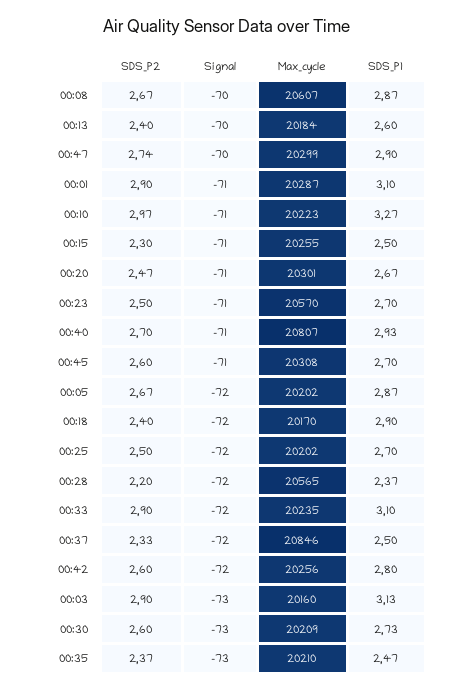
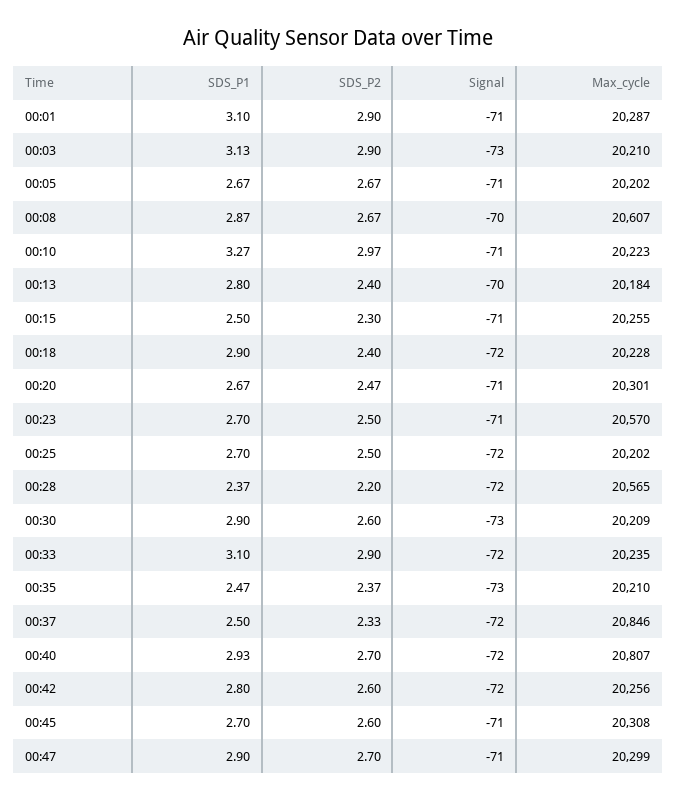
SDS_P1, 00:13: 2.6 -> 2.8
SDS_P2, 00:47: 2.74 -> 2.7
Signal, 00:47: -70 -> -71
Signal, 00:40: -71 -> -72
Signal, 00:05: -72 -> -71
SDS_P1, 00:05: 2.87 -> 2.67
Max_cycle, 00:18: 20170 -> 20228
Max_cycle, 00:03: 20160 -> 20210
SDS_P1, 00:30: 2.73 -> 2.9

